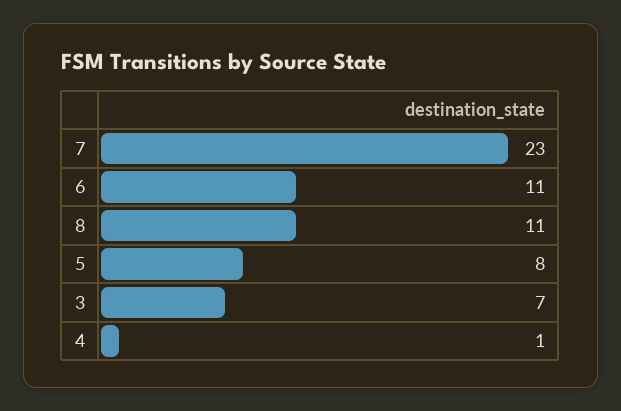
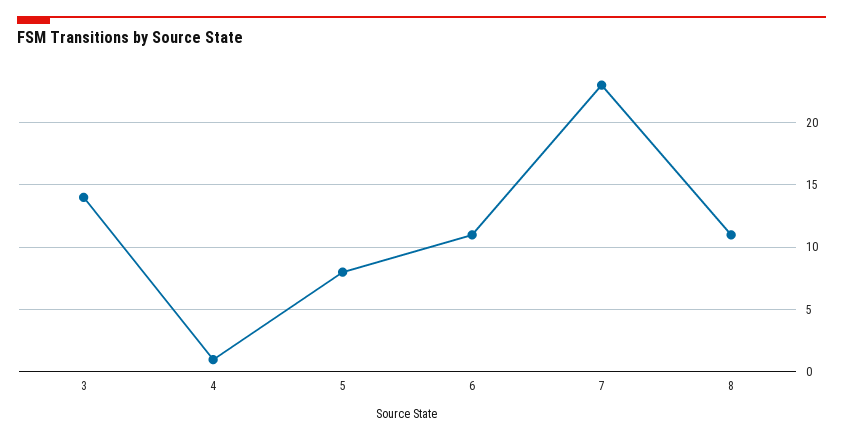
3: 7 -> 14

